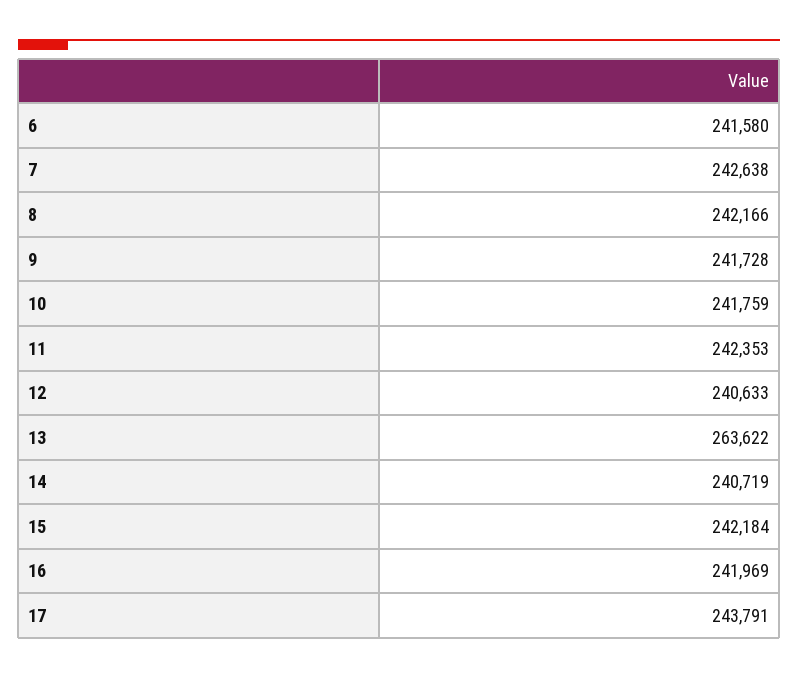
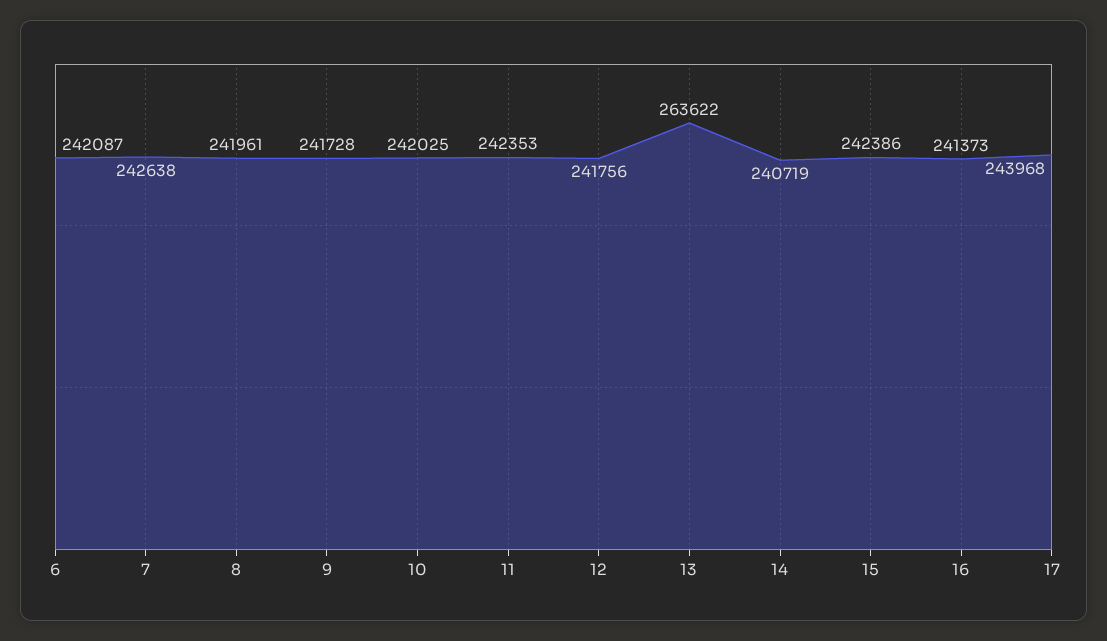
6: 241580 -> 242087
8: 242166 -> 241961
10: 241759 -> 242025
12: 240633 -> 241756
15: 242184 -> 242386
16: 241969 -> 241373
17: 243791 -> 243968

